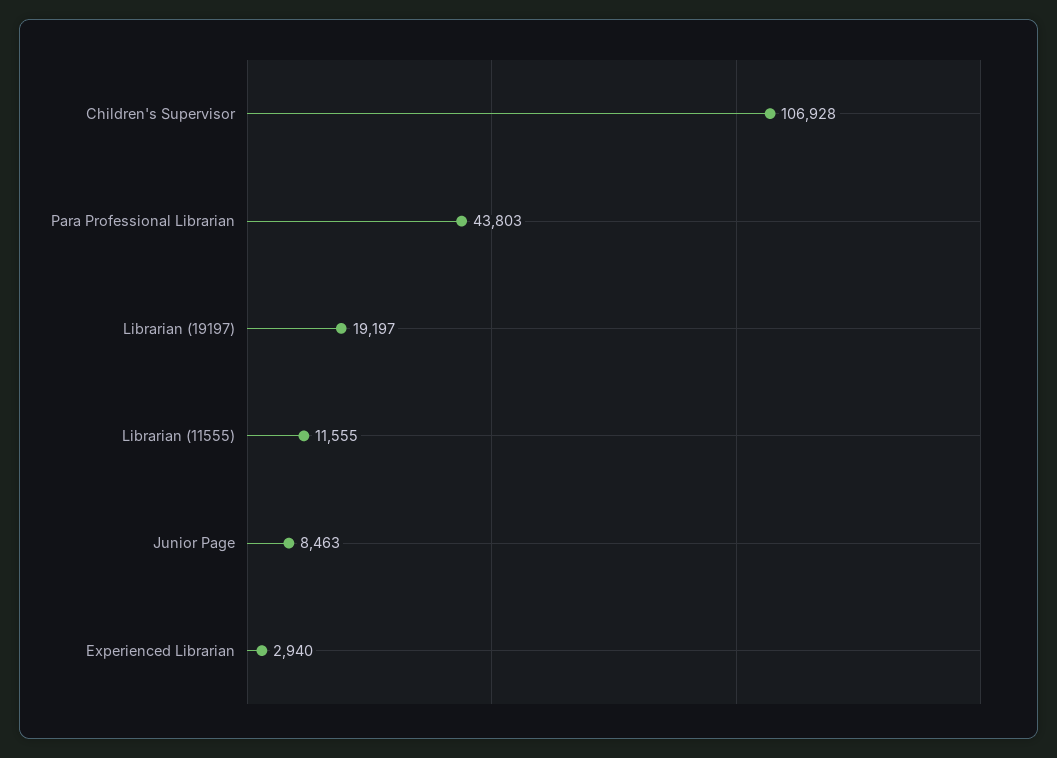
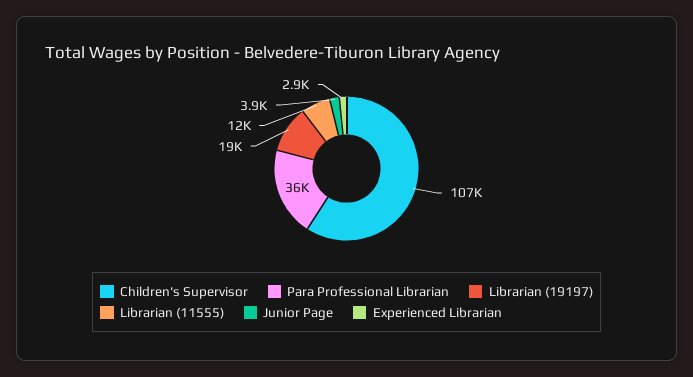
Para Professional Librarian: 43803 -> 36000
Junior Page: 8463 -> 3900

